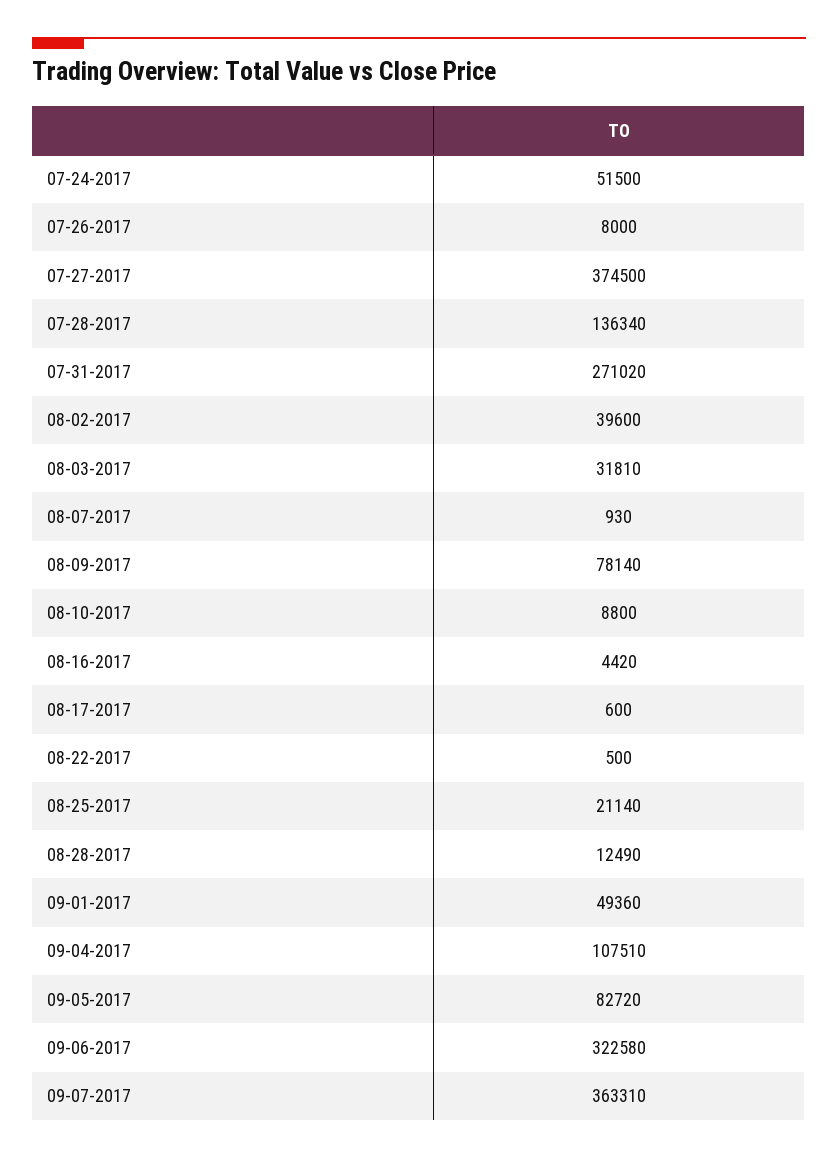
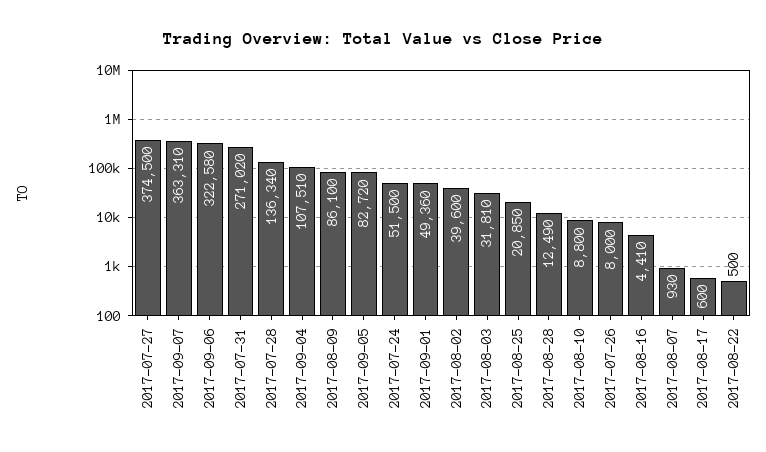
08-09-2017: 78140 -> 86100
08-16-2017: 4420 -> 4410
08-25-2017: 21140 -> 20850

